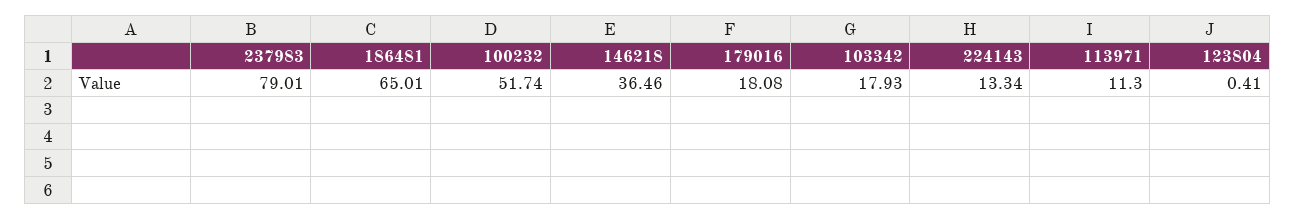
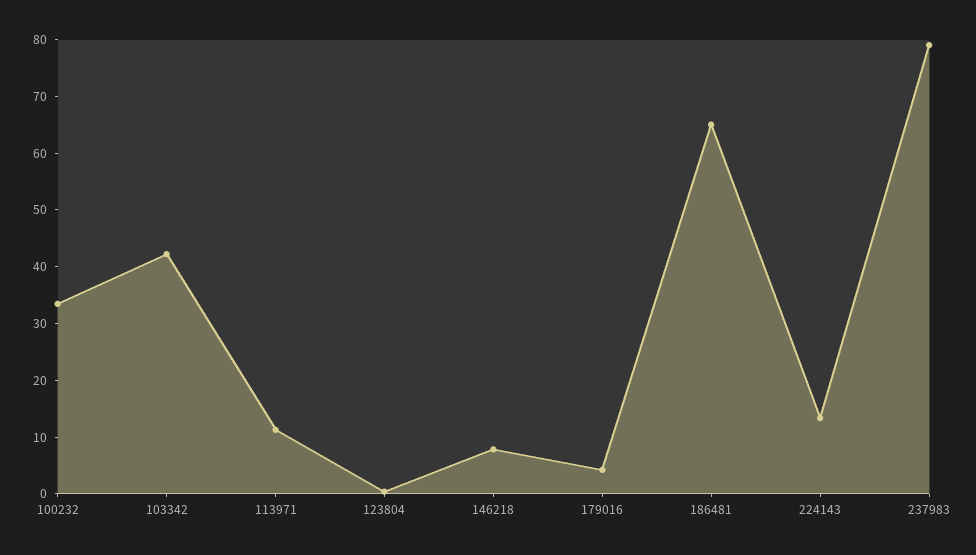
100232: 51.74 -> 34
146218: 36.46 -> 8
179016: 18.08 -> 4
103342: 17.93 -> 42

